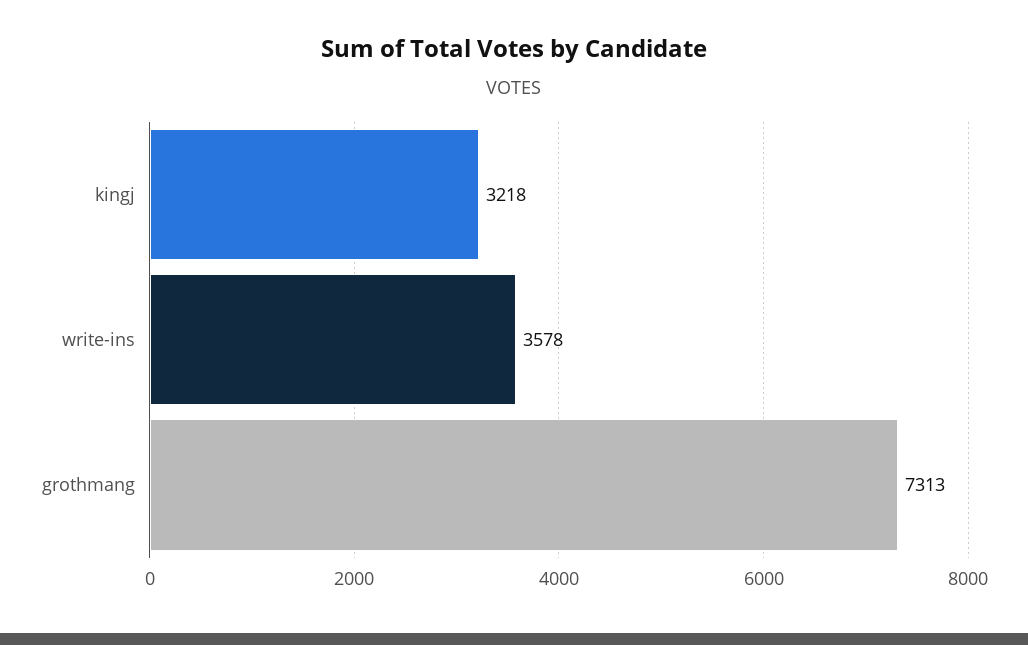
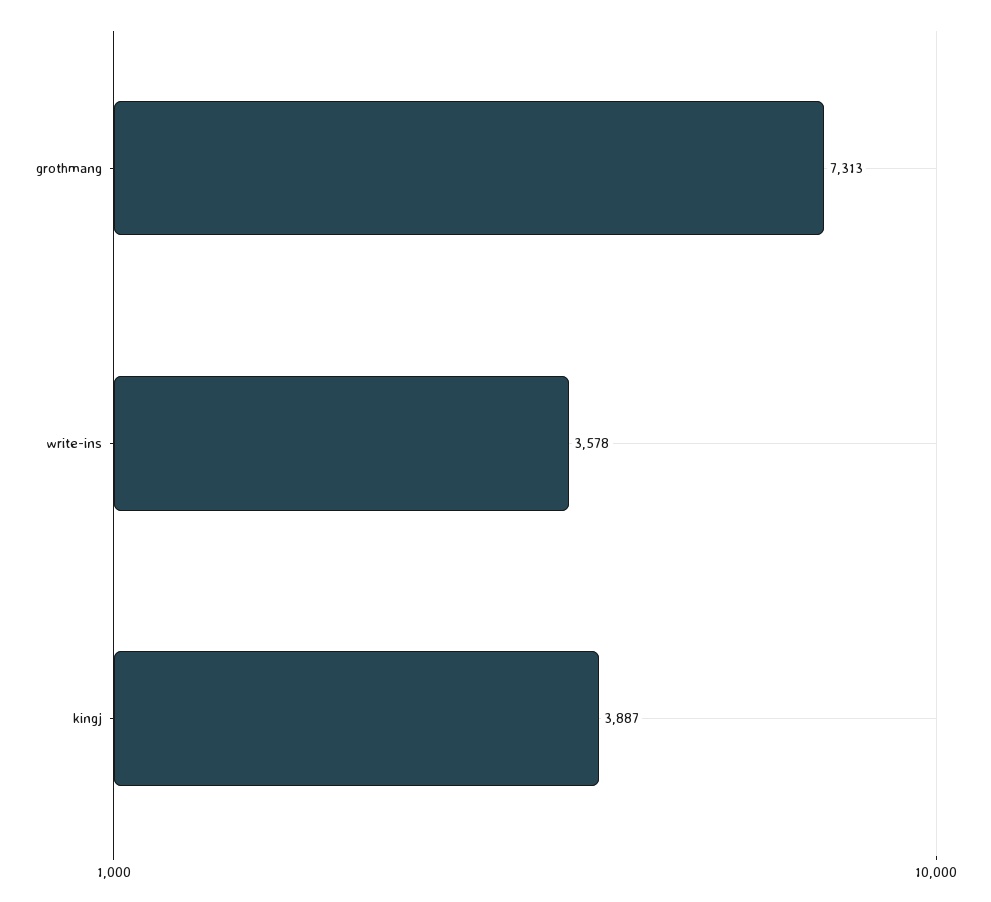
kingj: 3218 -> 3887

